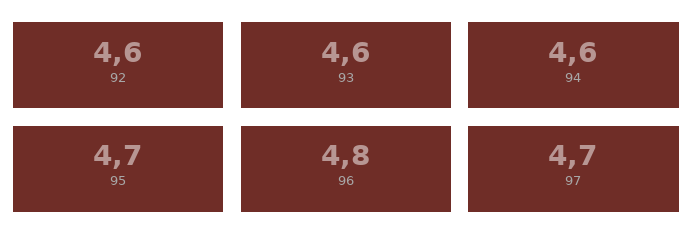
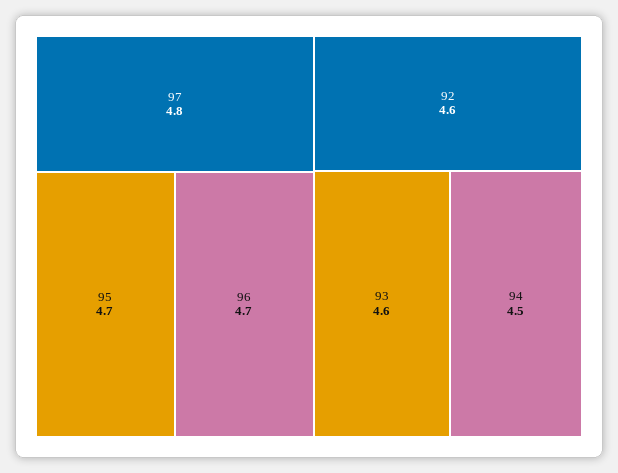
94: 4.6 -> 4.5
96: 4.8 -> 4.7
97: 4.7 -> 4.8

